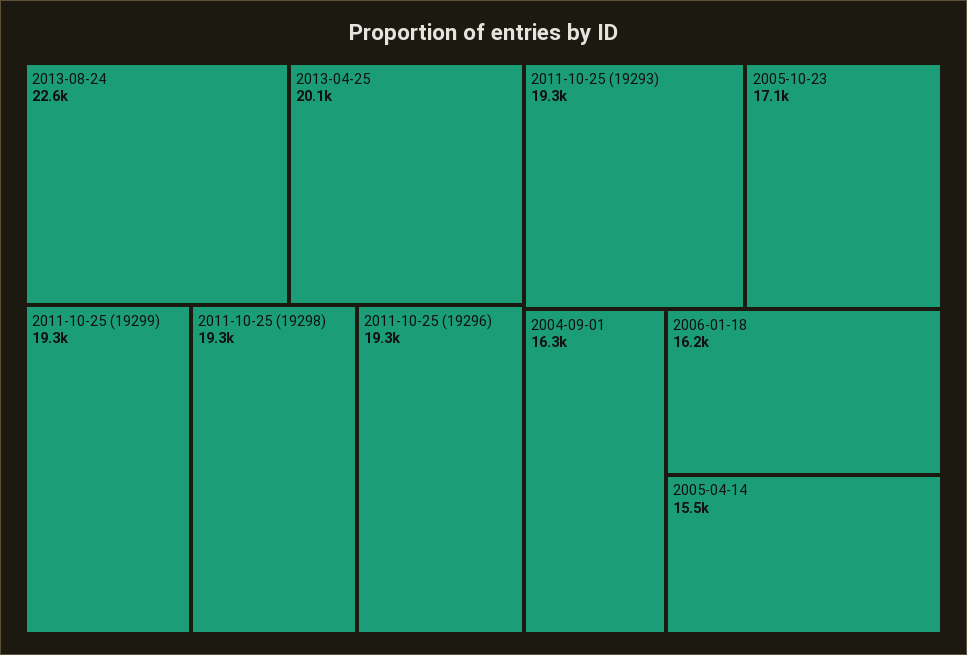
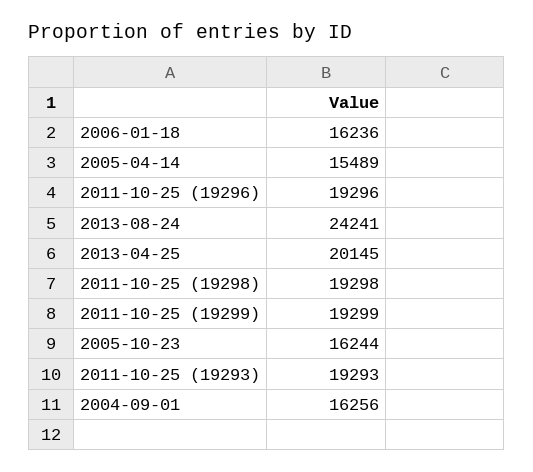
2013-08-24: 22600 -> 24241
2005-10-23: 17100 -> 16244

